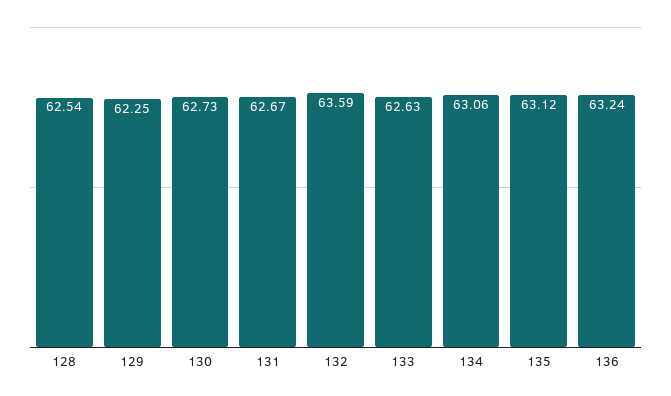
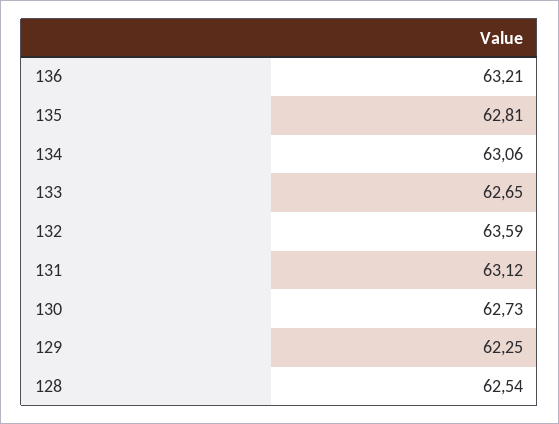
131: 62.67 -> 63.12
133: 62.63 -> 62.65
135: 63.12 -> 62.81
136: 63.24 -> 63.21

